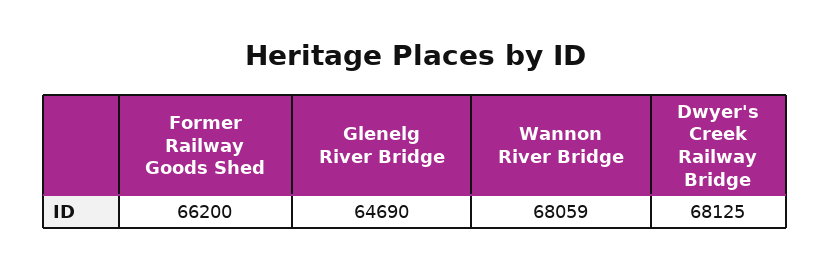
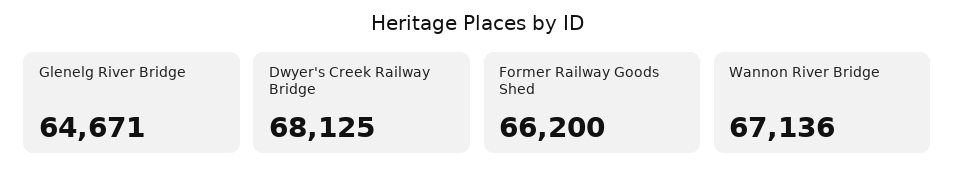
Glenelg River Bridge: 64690 -> 64671
Wannon River Bridge: 68059 -> 67136

